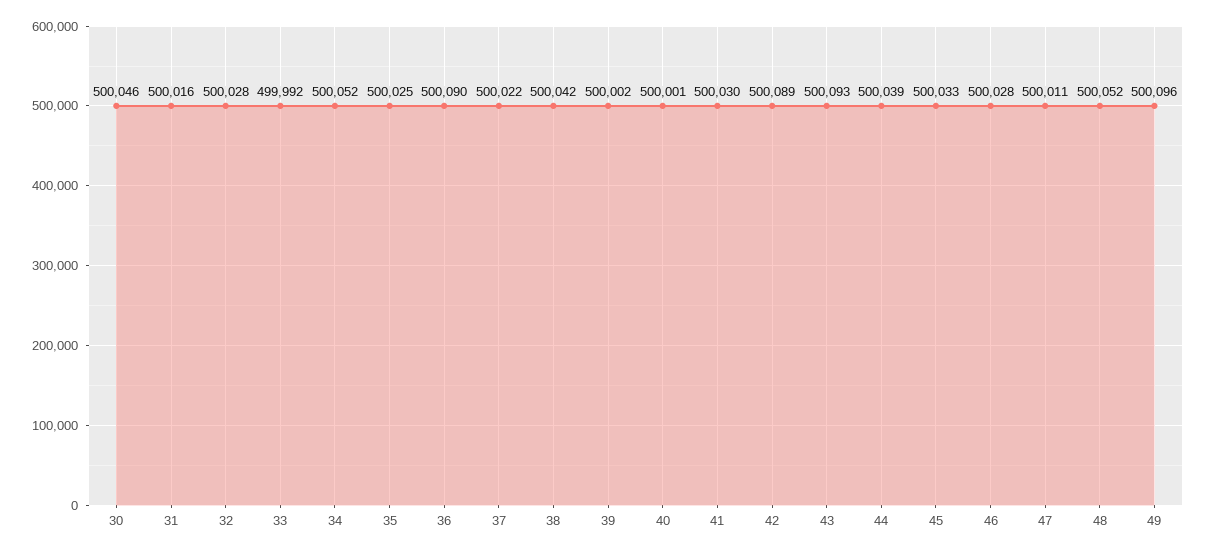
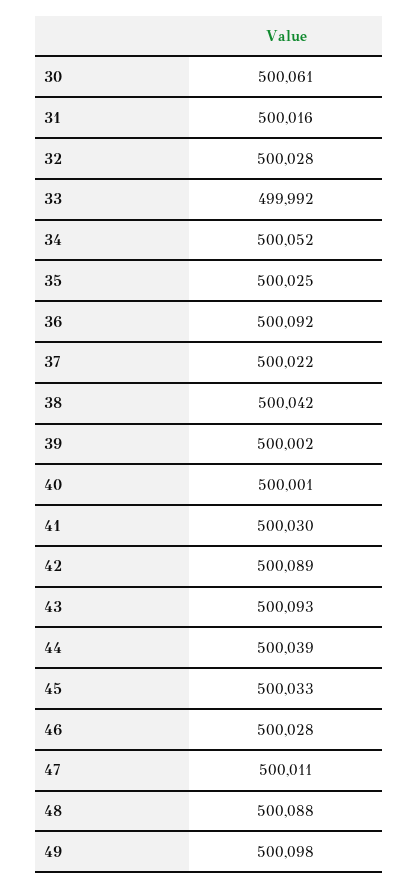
30: 500046 -> 500061
36: 500090 -> 500092
48: 500052 -> 500088
49: 500096 -> 500098

